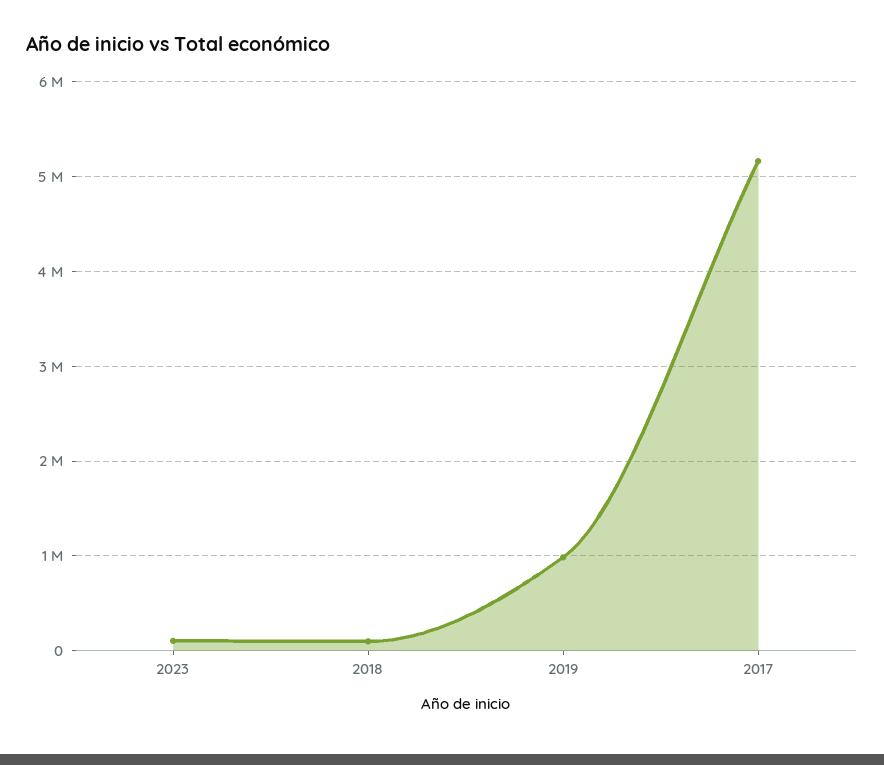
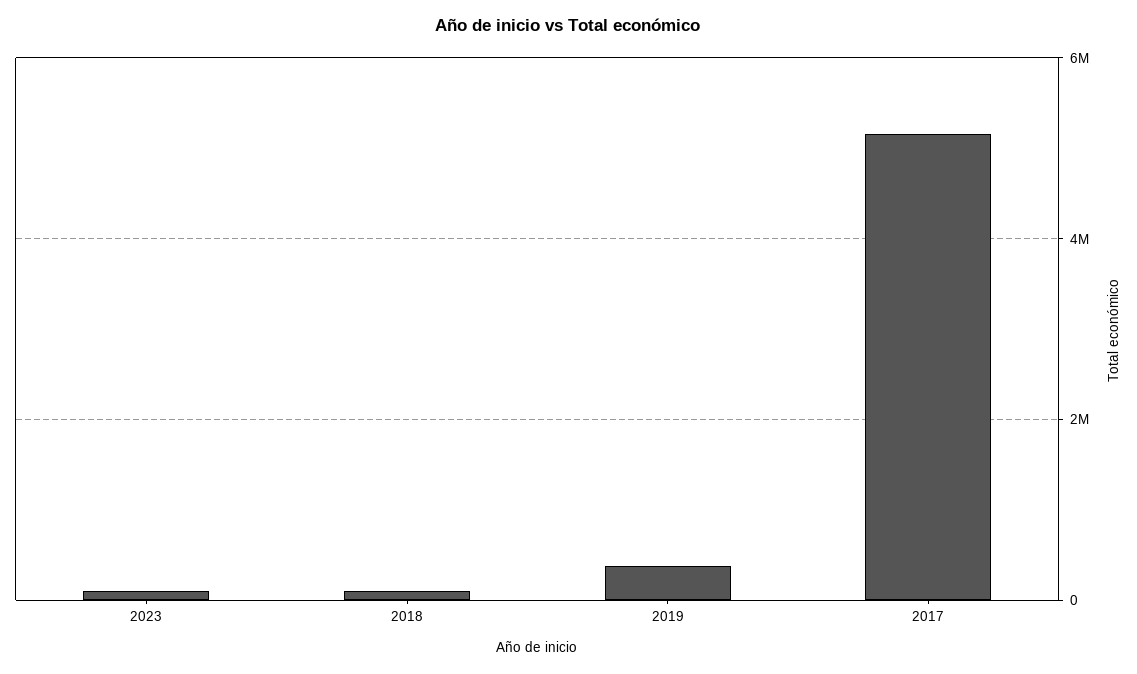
2019: 1000000 -> 400000

